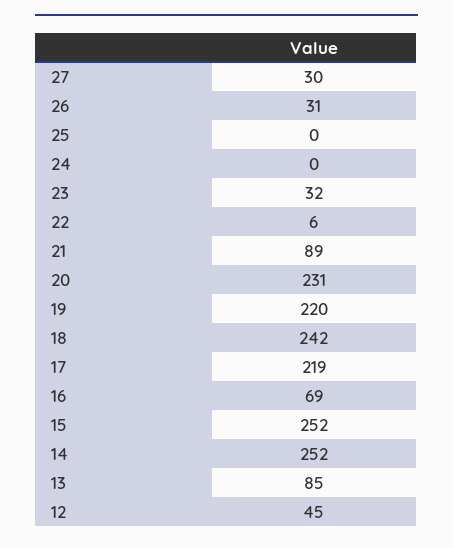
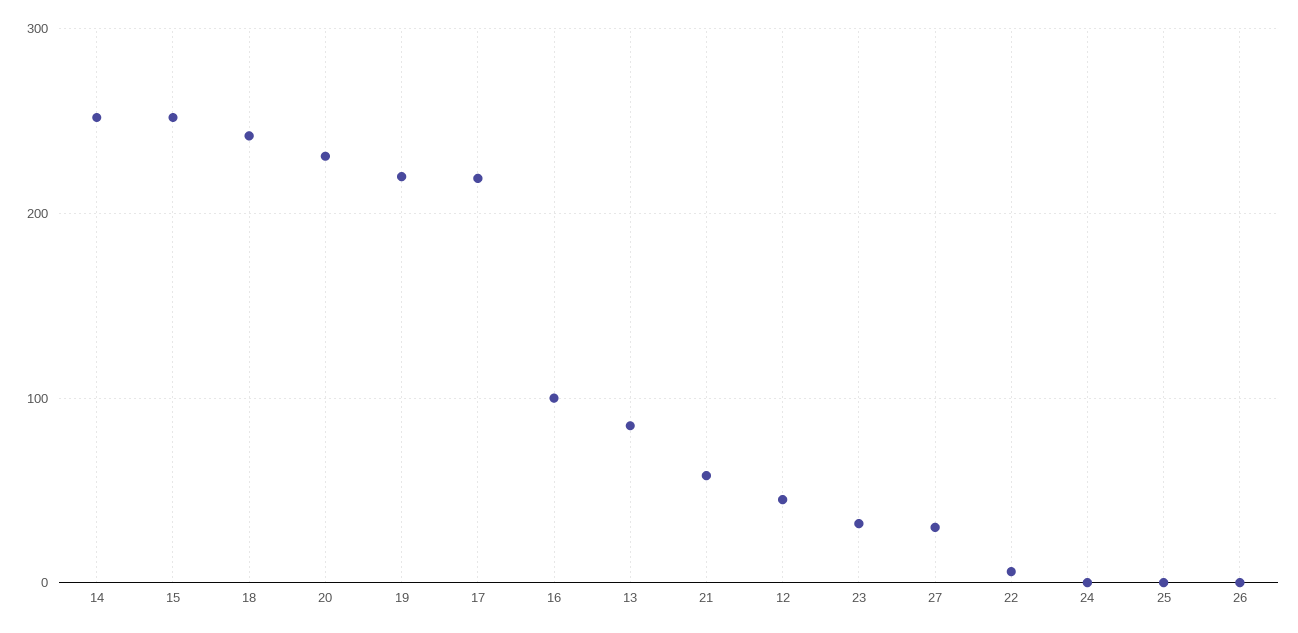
26: 31 -> 0
21: 89 -> 60
16: 69 -> 100

